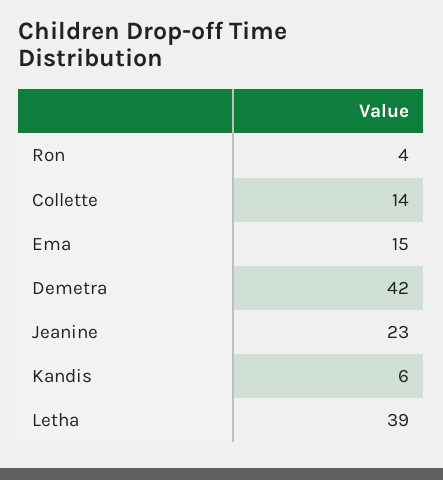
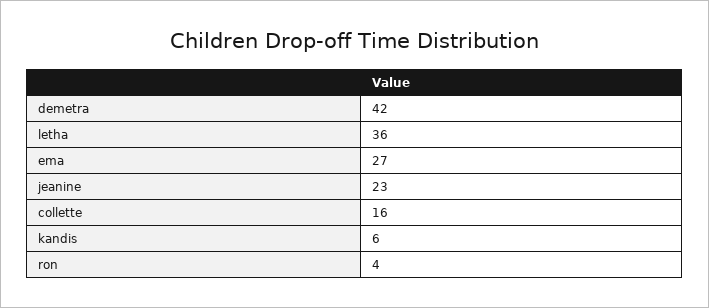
Collette: 14 -> 16
Ema: 15 -> 27
Letha: 39 -> 36

